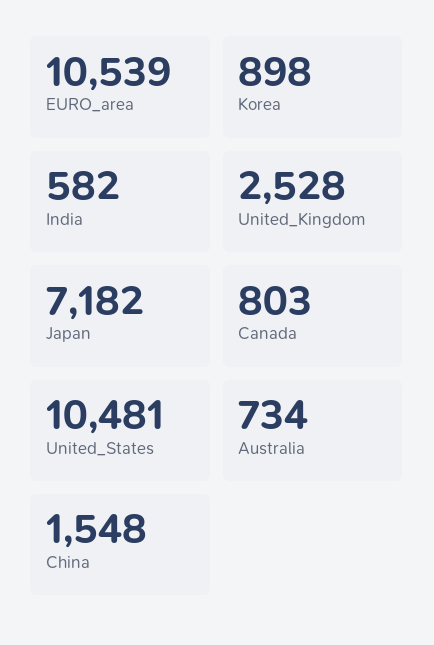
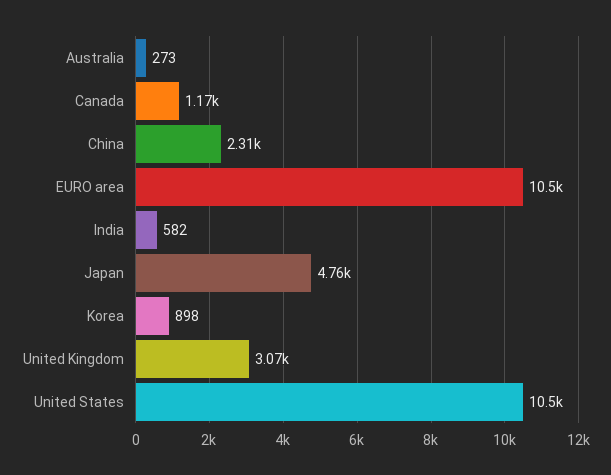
United_Kingdom: 2528 -> 3070
Japan: 7182 -> 4760
Canada: 803 -> 1170
Australia: 734 -> 273
China: 1548 -> 2310

